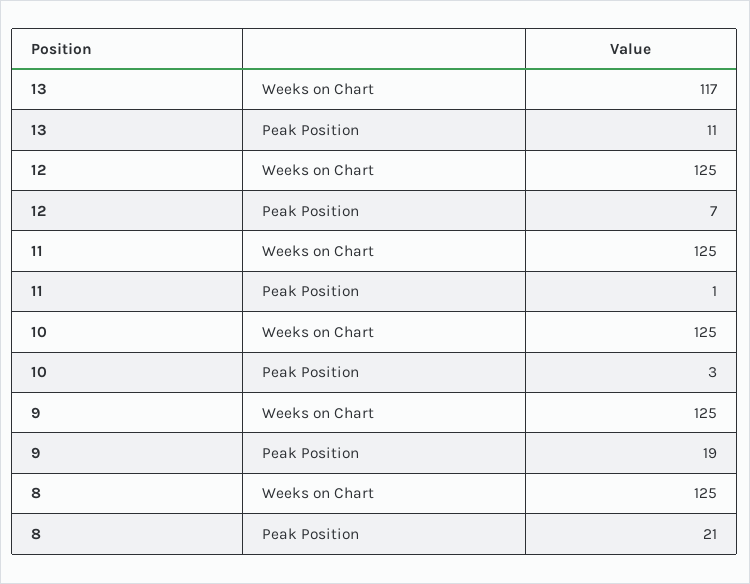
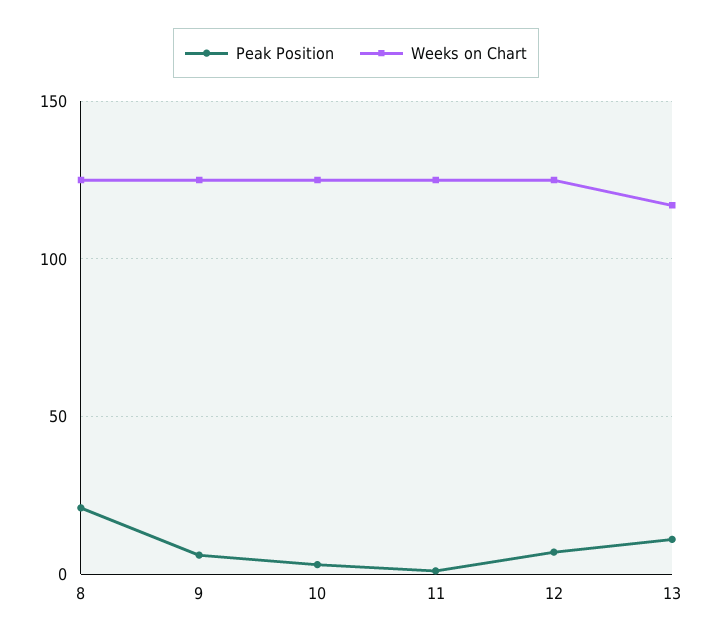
Peak Position, 9: 19 -> 5

